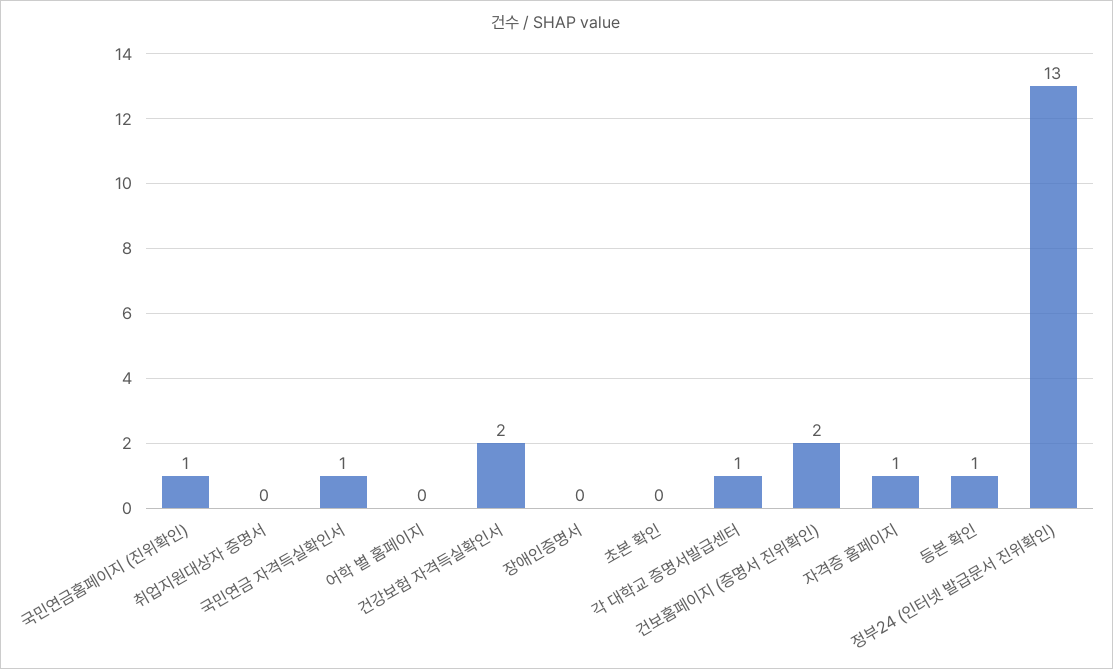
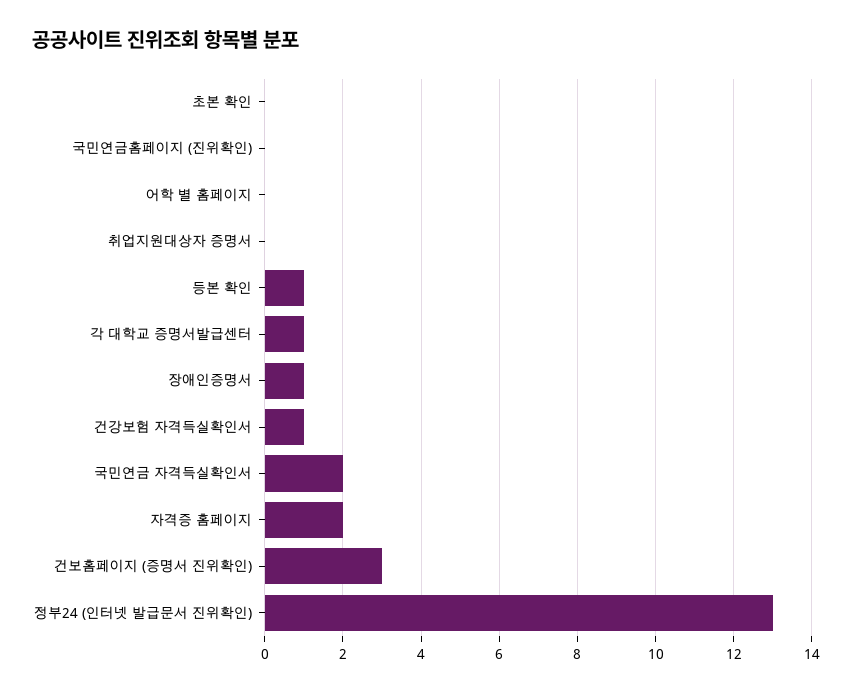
국민연금홈페이지 (진위확인): 1 -> 0
국민연금 자격득실확인서: 1 -> 2
건강보험 자격득실확인서: 2 -> 1
장애인증명서: 0 -> 1
건보홈페이지 (증명서 진위확인): 2 -> 3
자격증 홈페이지: 1 -> 2

